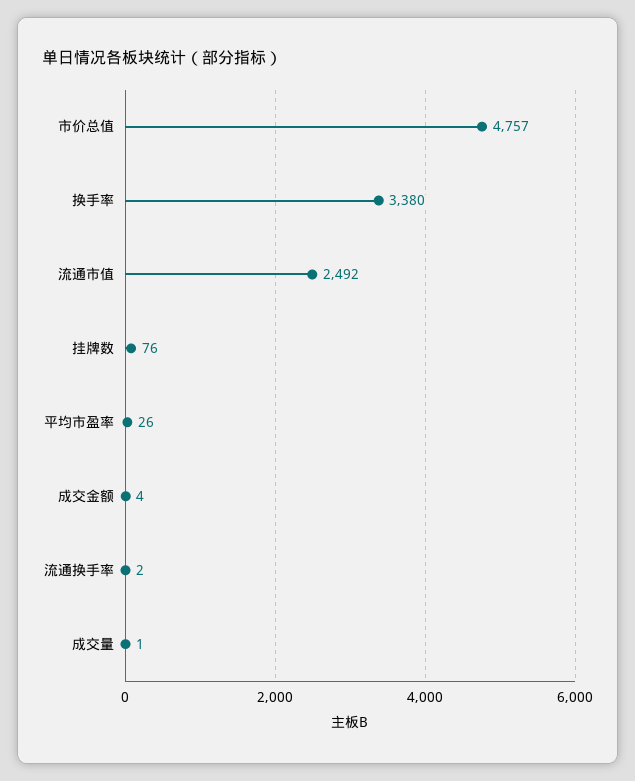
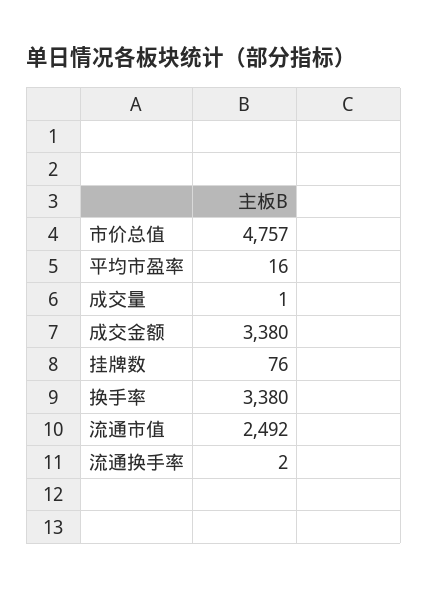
平均市盈率: 26 -> 16
成交金额: 4 -> 3380

